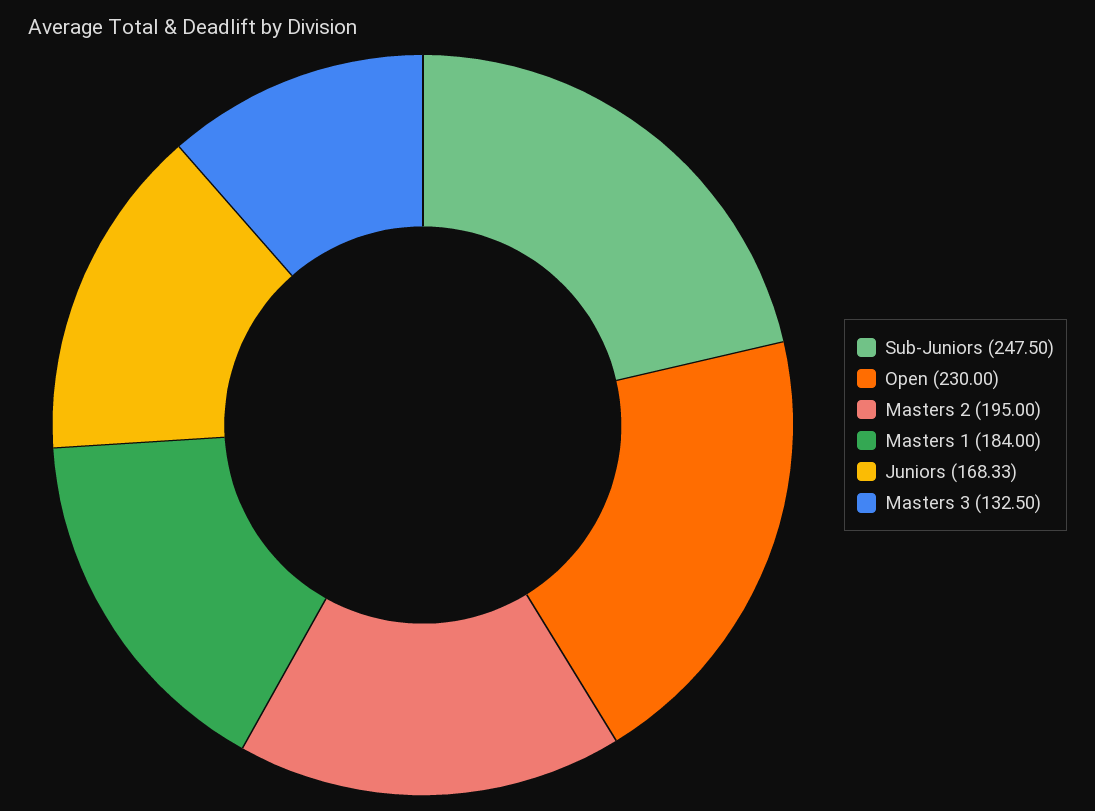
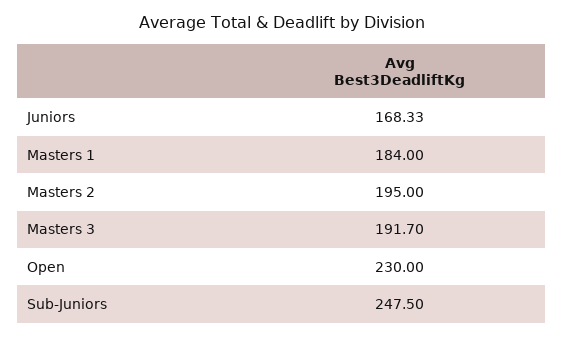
Masters 3: 132.5 -> 191.7

